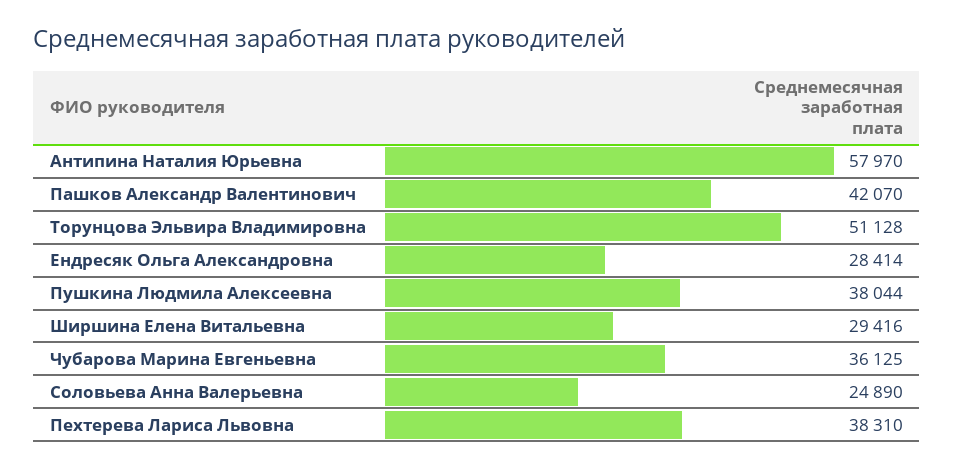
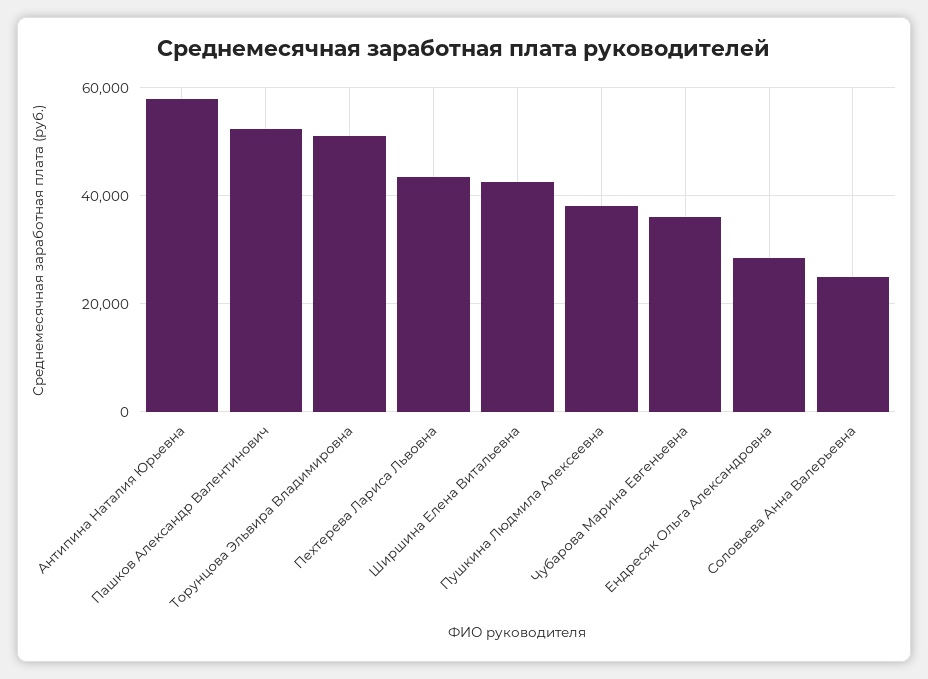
Пашков Александр Валентинович: 42070 -> 52000
Ширшина Елена Витальевна: 29416 -> 42000
Пехтерева Лариса Львовна: 38310 -> 44000

